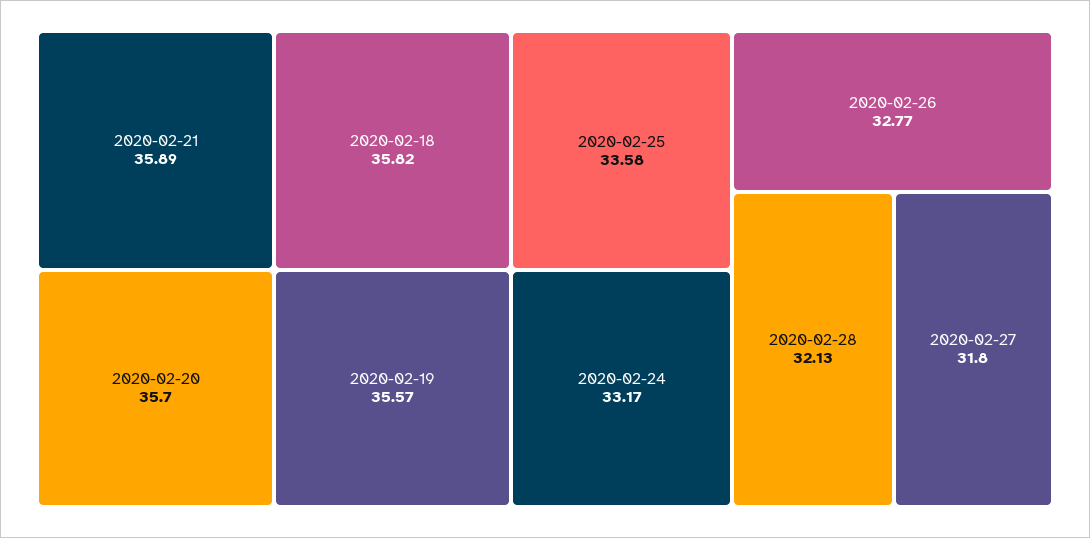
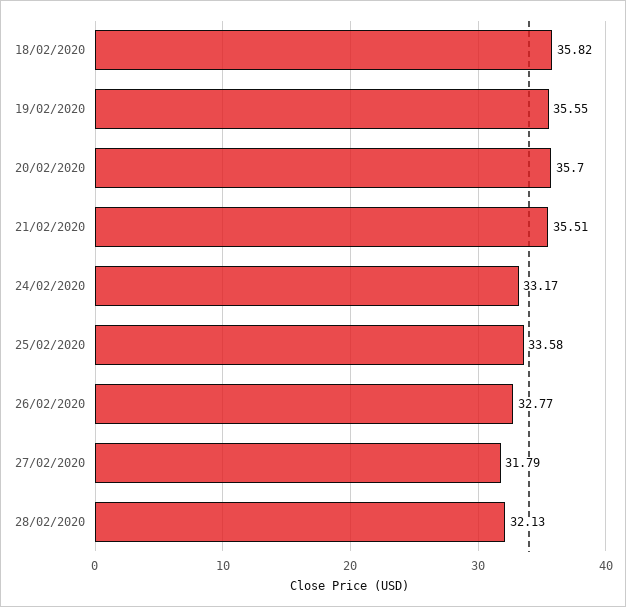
2020-02-21: 35.89 -> 35.51
2020-02-19: 35.57 -> 35.55
2020-02-27: 31.8 -> 31.79

